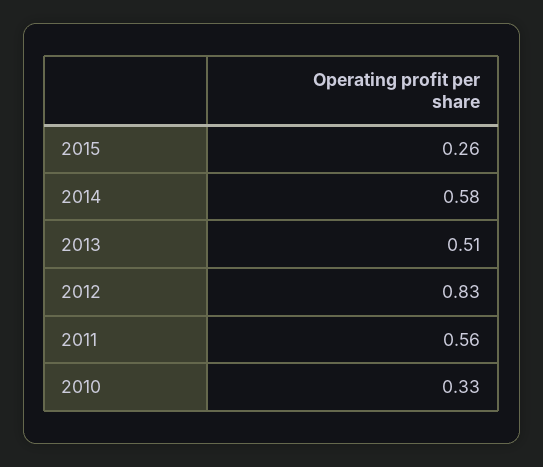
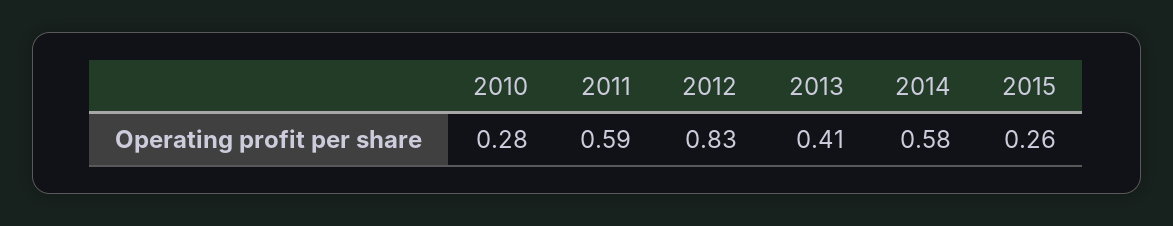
2013: 0.51 -> 0.41
2011: 0.56 -> 0.59
2010: 0.33 -> 0.28

